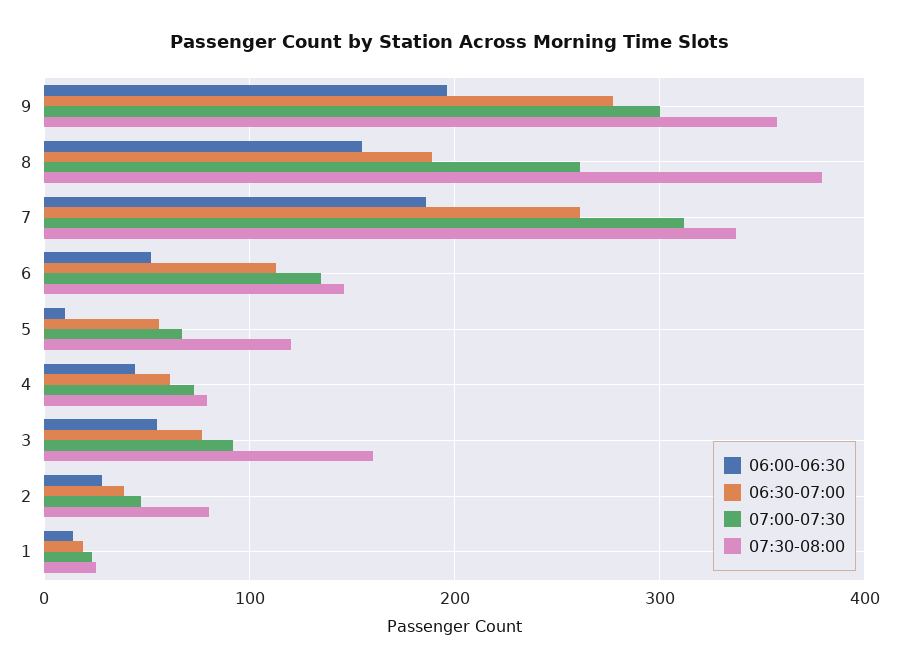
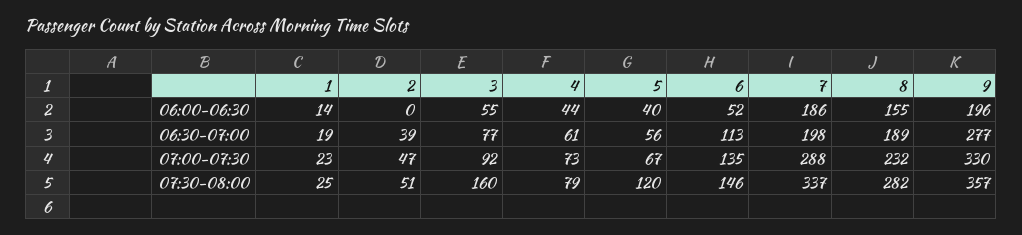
07:00-07:30, 9: 300 -> 330
07:00-07:30, 8: 260 -> 232
07:30-08:00, 8: 380 -> 282
06:30-07:00, 7: 260 -> 198
07:00-07:30, 7: 310 -> 288
06:00-06:30, 5: 10 -> 40
06:00-06:30, 2: 30 -> 0
07:30-08:00, 2: 80 -> 51

